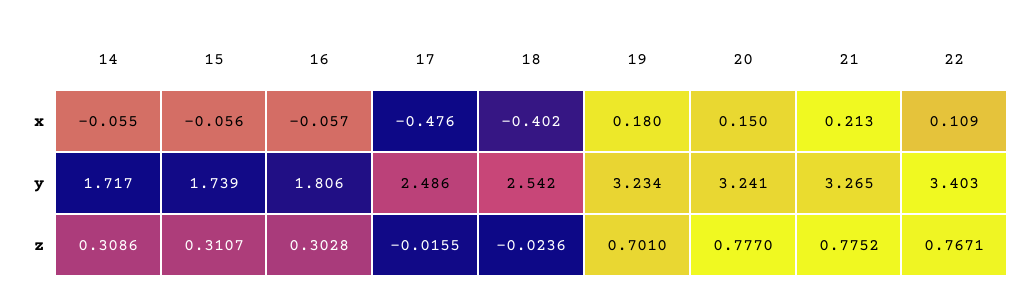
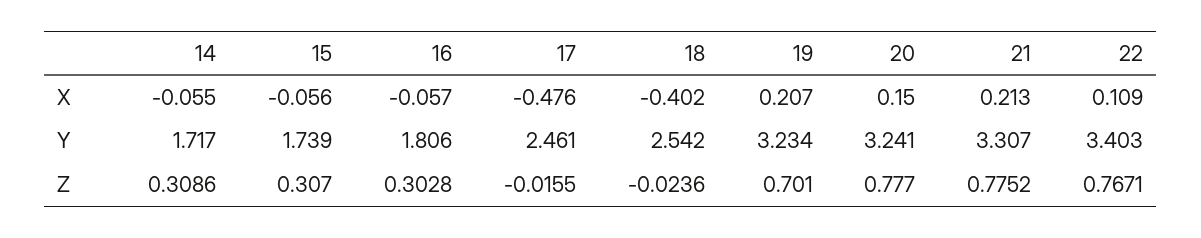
19, x: 0.18 -> 0.207
17, y: 2.486 -> 2.461
21, y: 3.265 -> 3.307
15, z: 0.3107 -> 0.307

